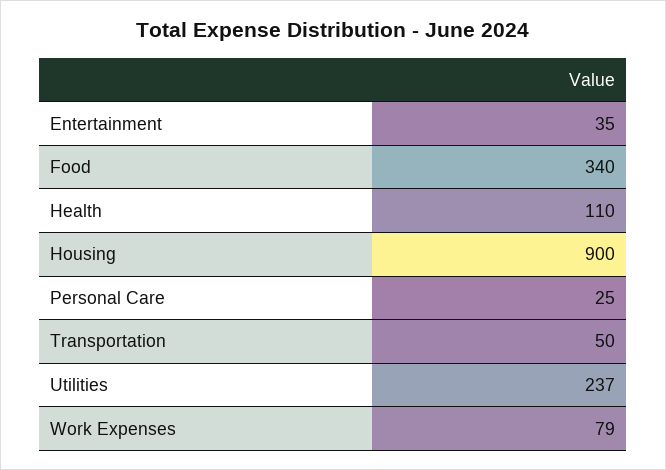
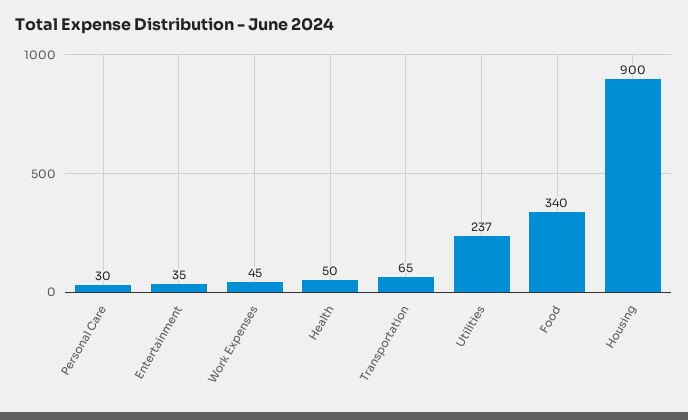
Health: 110 -> 50
Personal Care: 25 -> 30
Transportation: 50 -> 65
Work Expenses: 79 -> 45

